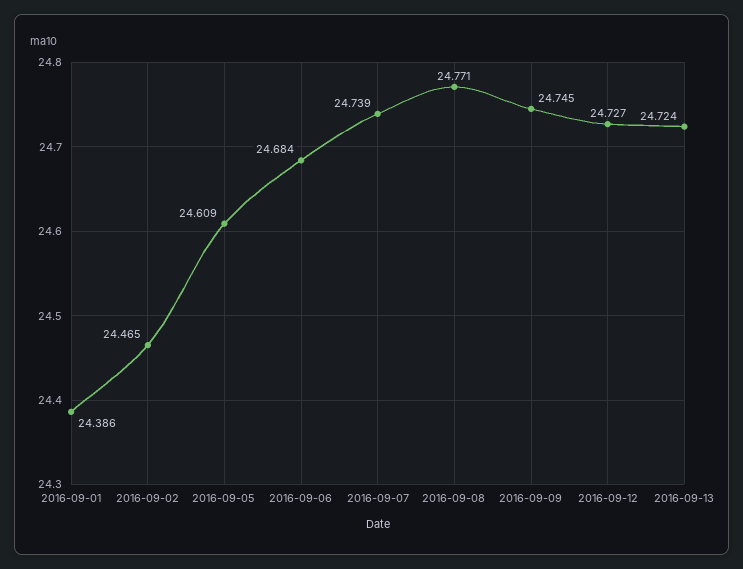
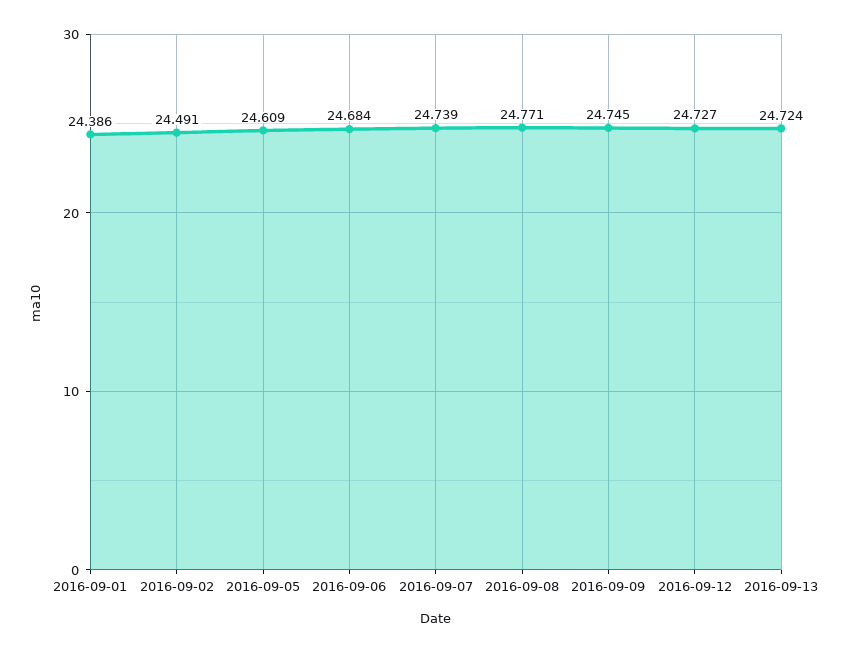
2016-09-02: 24.465 -> 24.491

